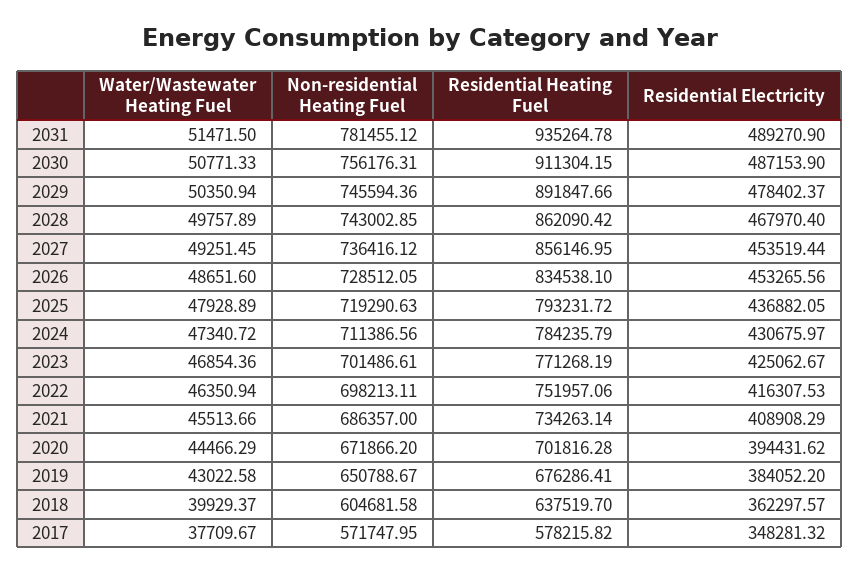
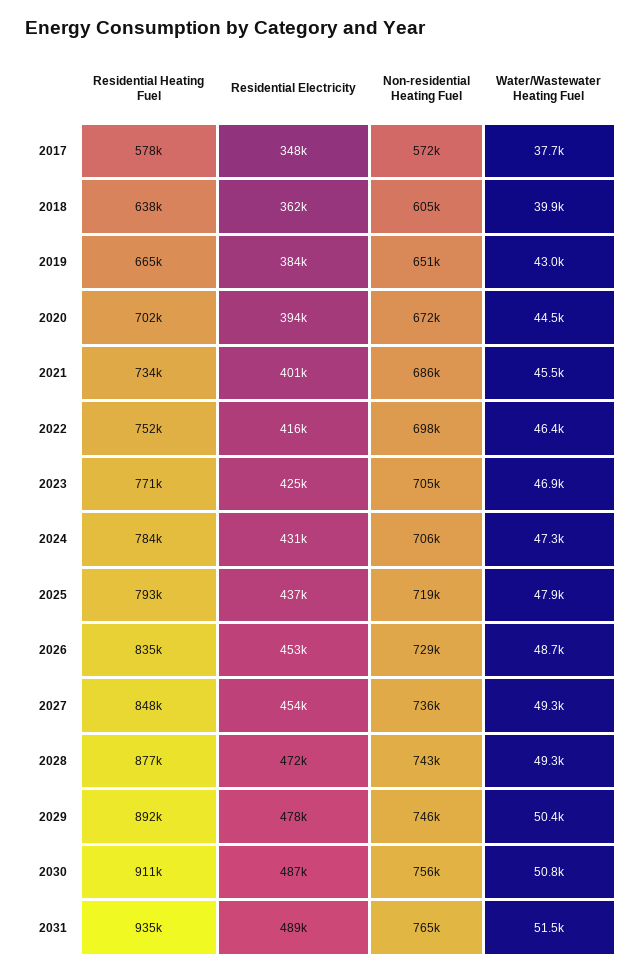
Non-residential Heating Fuel, 2031: 781455.12 -> 765000
Water/Wastewater Heating Fuel, 2028: 49757.89 -> 49300
Residential Heating Fuel, 2028: 862090.42 -> 877000
Residential Electricity, 2028: 467970.4 -> 472000
Residential Heating Fuel, 2027: 856146.95 -> 848000
Non-residential Heating Fuel, 2024: 711386.56 -> 706000
Non-residential Heating Fuel, 2023: 701486.61 -> 705000
Residential Electricity, 2021: 408908.29 -> 401000
Residential Heating Fuel, 2019: 676286.41 -> 665000

